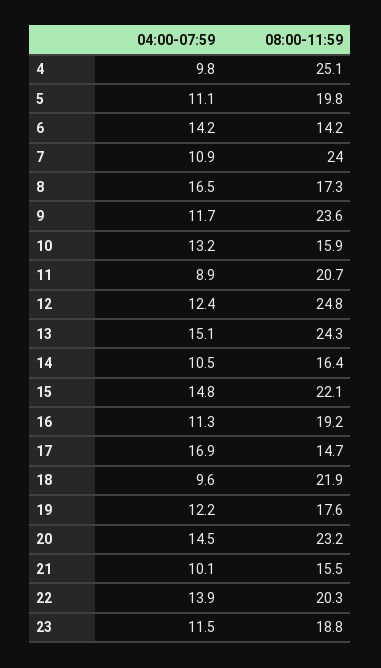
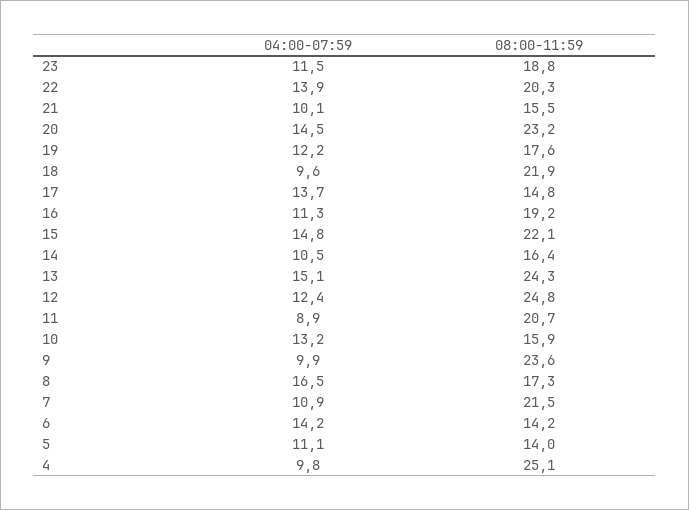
08:00-11:59, 5: 19.8 -> 14
08:00-11:59, 7: 24 -> 21.5
04:00-07:59, 9: 11.7 -> 9.9
04:00-07:59, 17: 16.9 -> 13.7
08:00-11:59, 17: 14.7 -> 14.8

